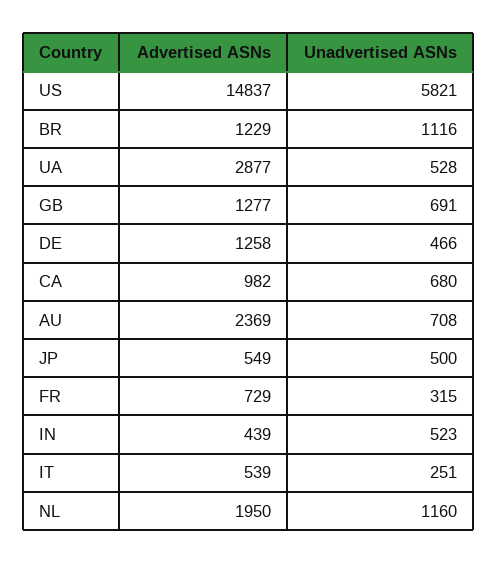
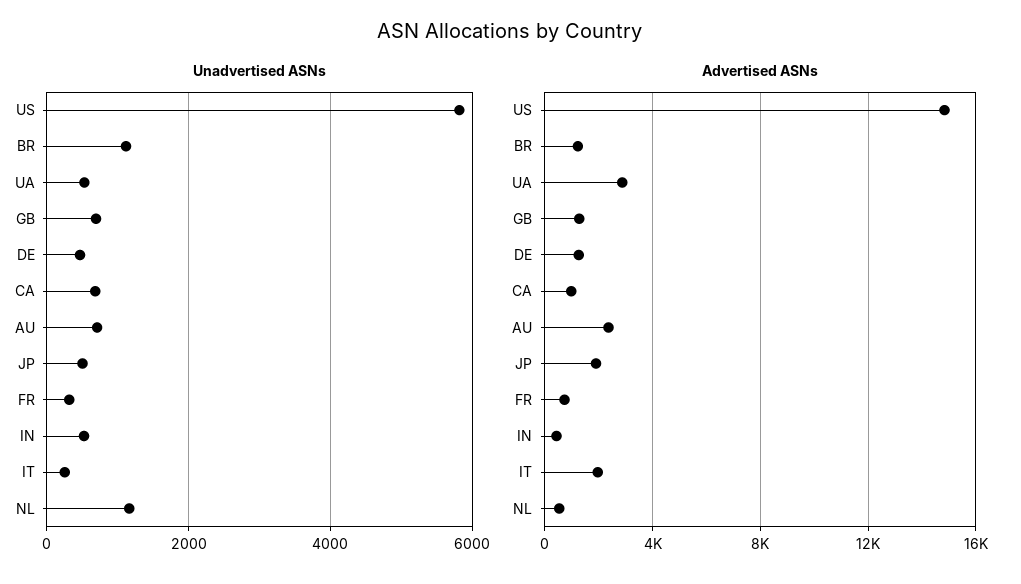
Advertised ASNs, JP: 549 -> 2000
Advertised ASNs, IT: 539 -> 2000
Advertised ASNs, NL: 1950 -> 500

